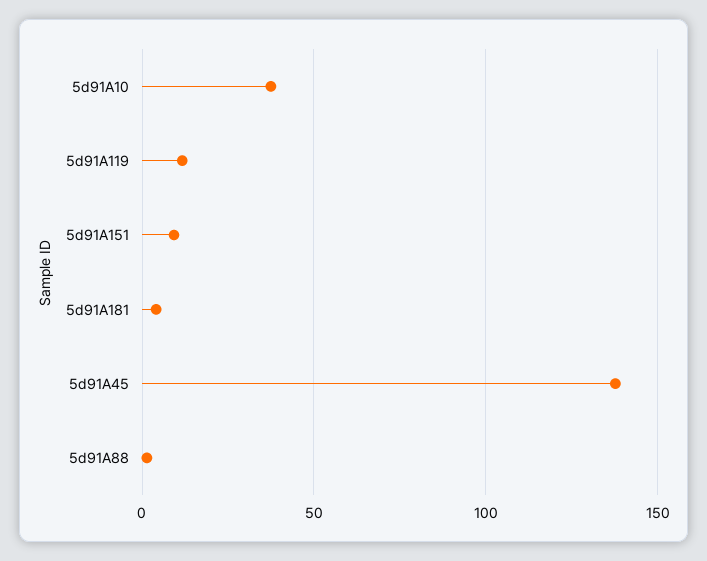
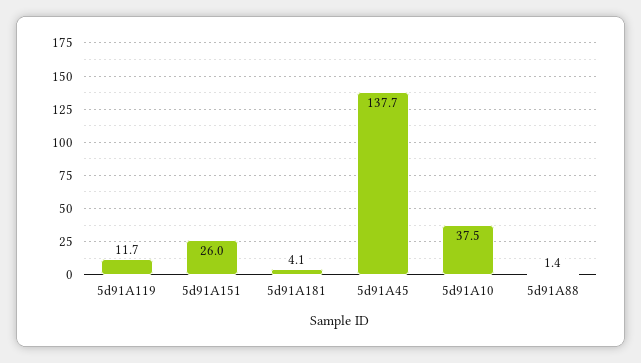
5d91A151: 10 -> 26

